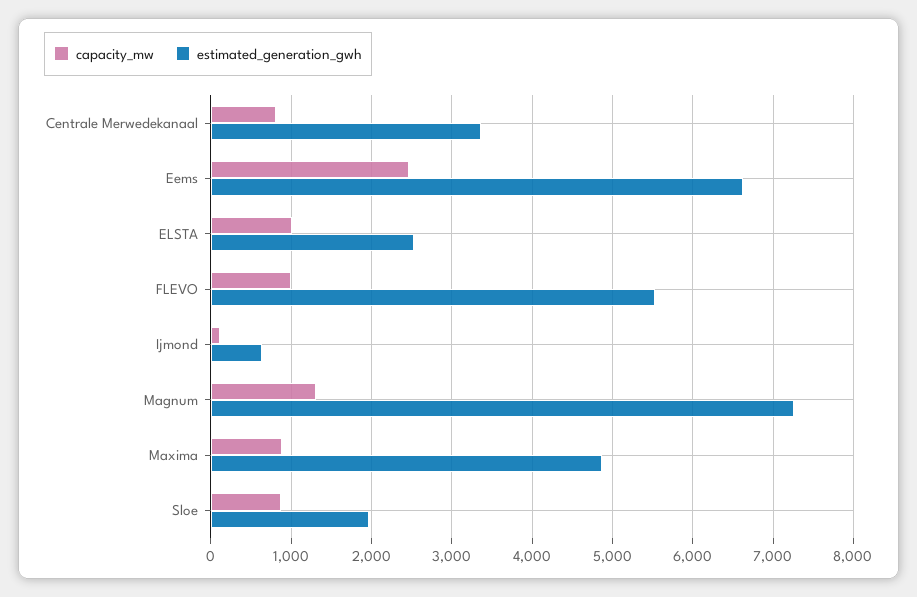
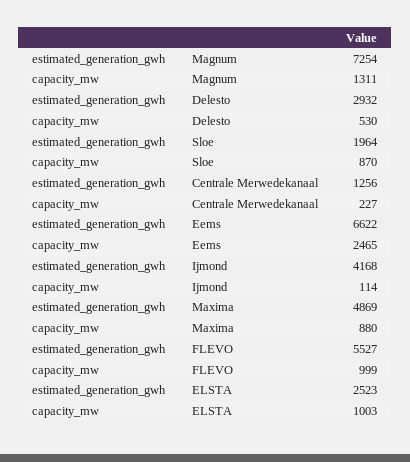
capacity_mw, Centrale Merwedekanaal: 800 -> 227
estimated_generation_gwh, Centrale Merwedekanaal: 3400 -> 1256
estimated_generation_gwh, Ijmond: 600 -> 4168
estimated_generation_gwh, Delesto: none -> 2932
capacity_mw, Delesto: none -> 530

